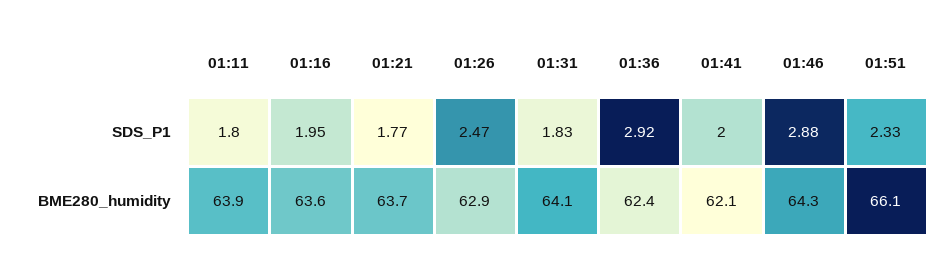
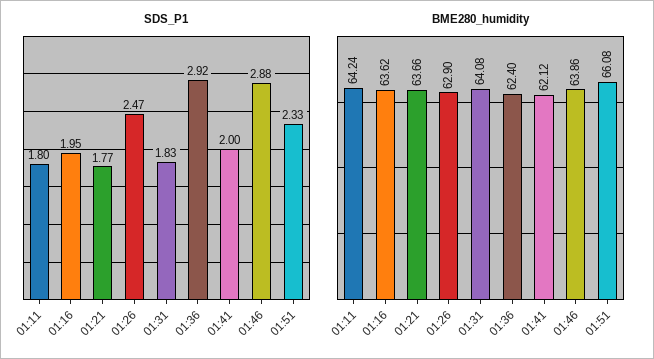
BME280_humidity, 01:11: 63.9 -> 64.24
BME280_humidity, 01:46: 64.3 -> 63.86

